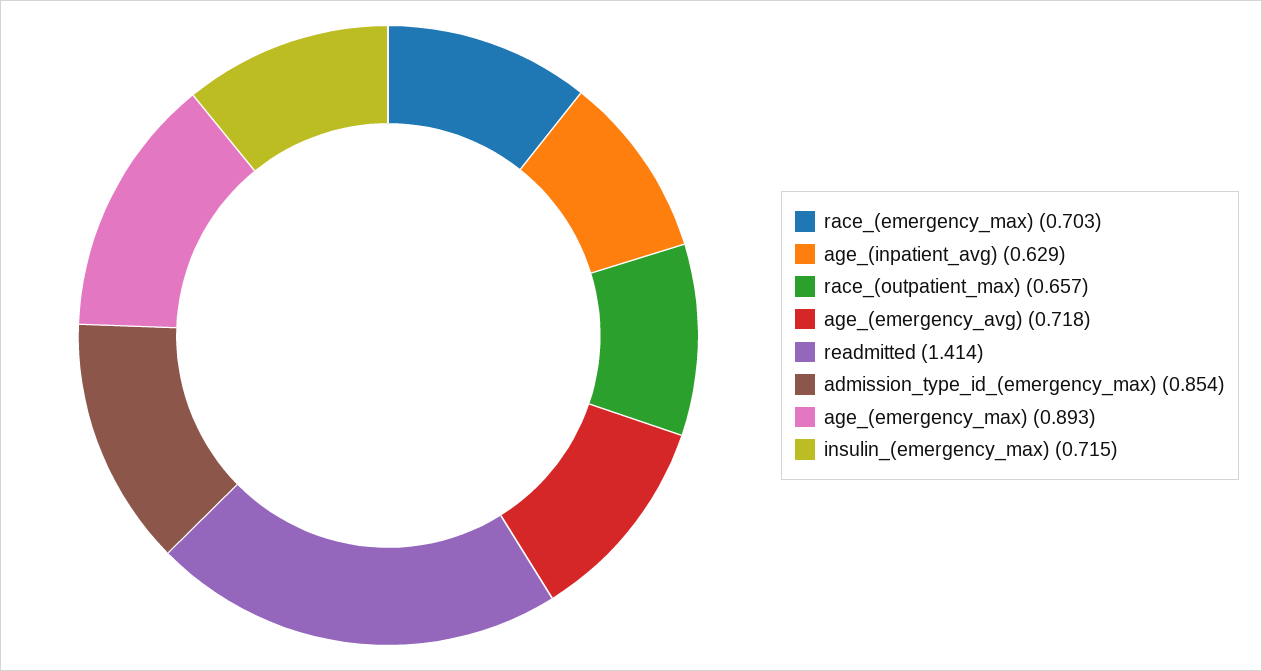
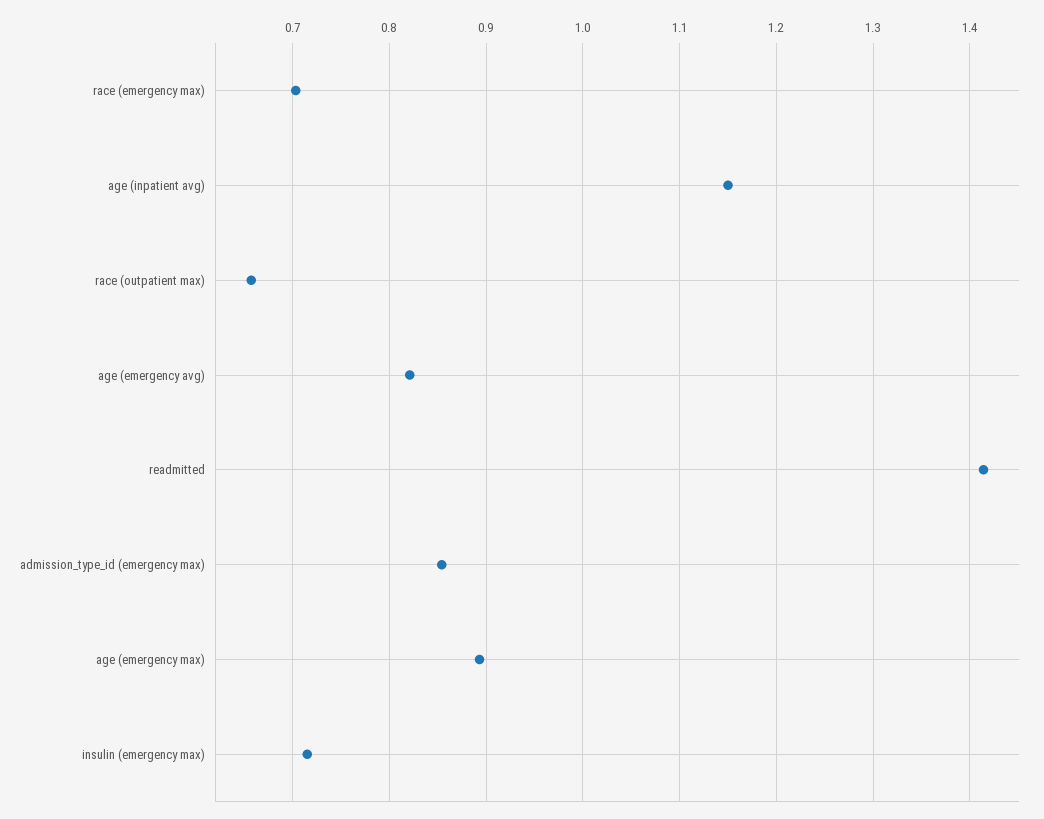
age_(inpatient_avg): 0.629 -> 1.15
age_(emergency_avg): 0.718 -> 0.82

